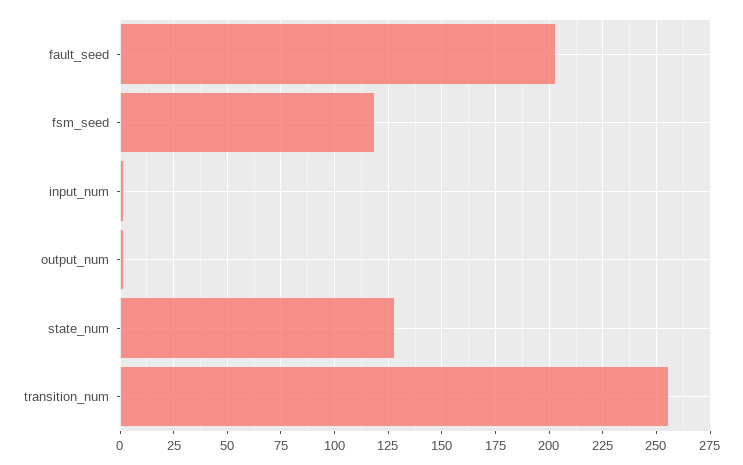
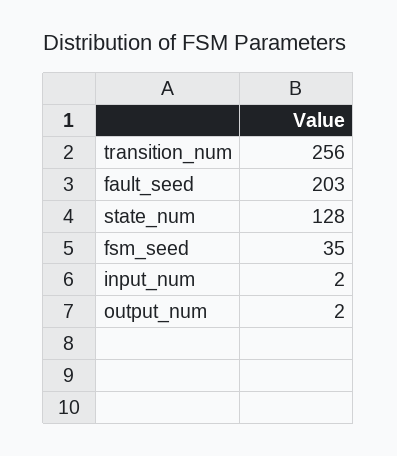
fsm_seed: 120 -> 35

